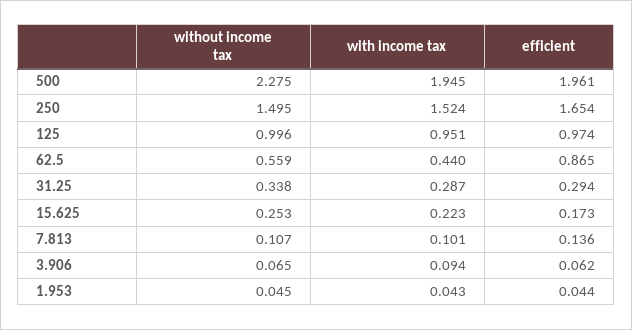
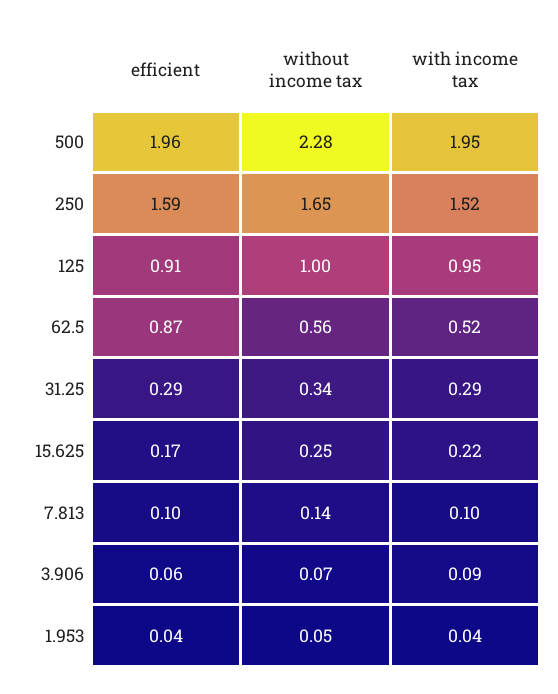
without income tax, 250: 1.495 -> 1.65
efficient, 250: 1.654 -> 1.59
efficient, 125: 0.974 -> 0.91
with income tax, 62.5: 0.44 -> 0.52
without income tax, 7.813: 0.107 -> 0.14
efficient, 7.813: 0.136 -> 0.1

